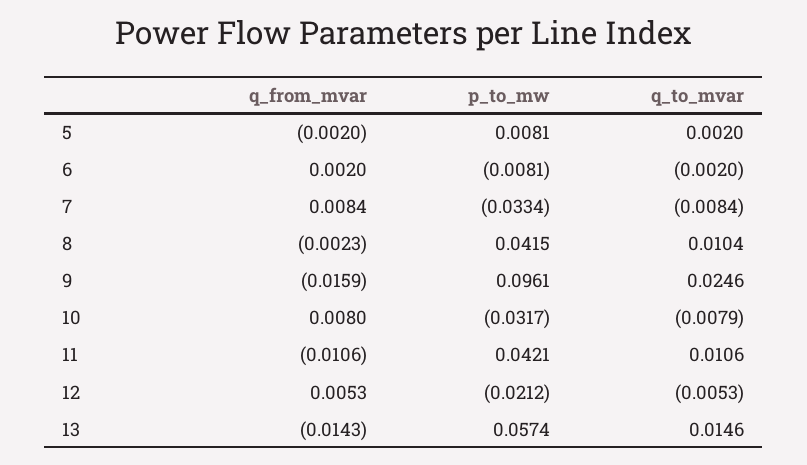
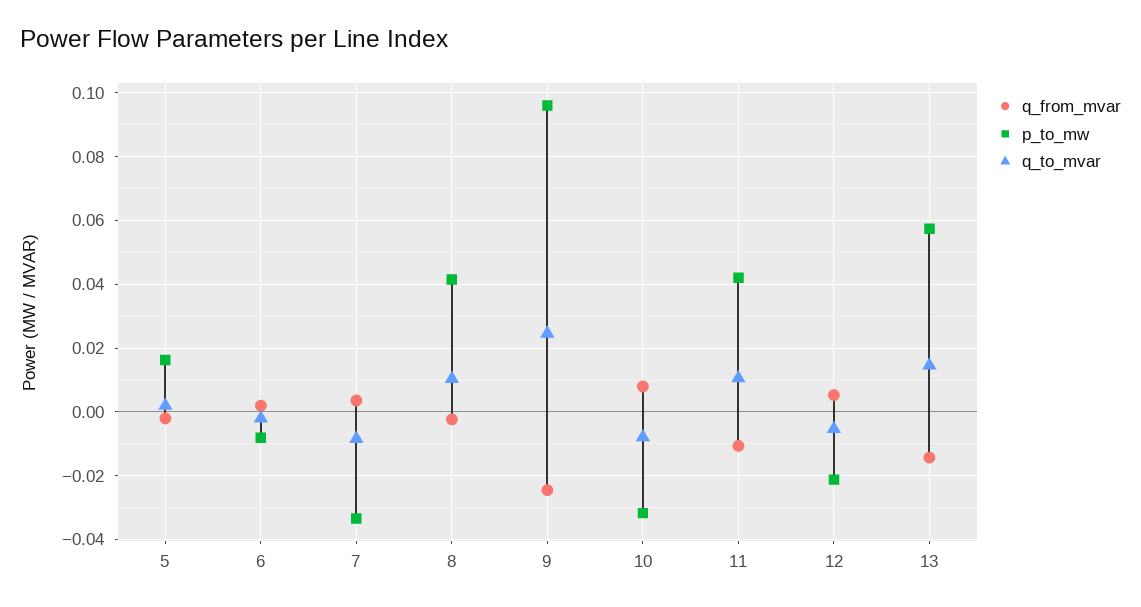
p_to_mw, 5: 0.0081 -> 0.016
q_from_mvar, 7: 0.0084 -> 0.004
q_from_mvar, 9: -0.0159 -> -0.024

